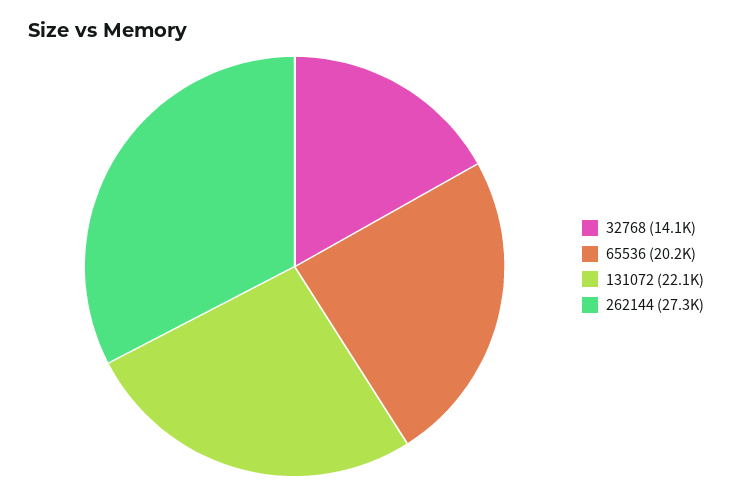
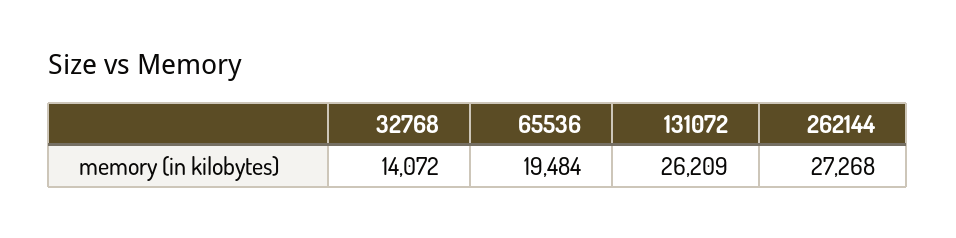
65536: 20200 -> 19484
131072: 22100 -> 26209

